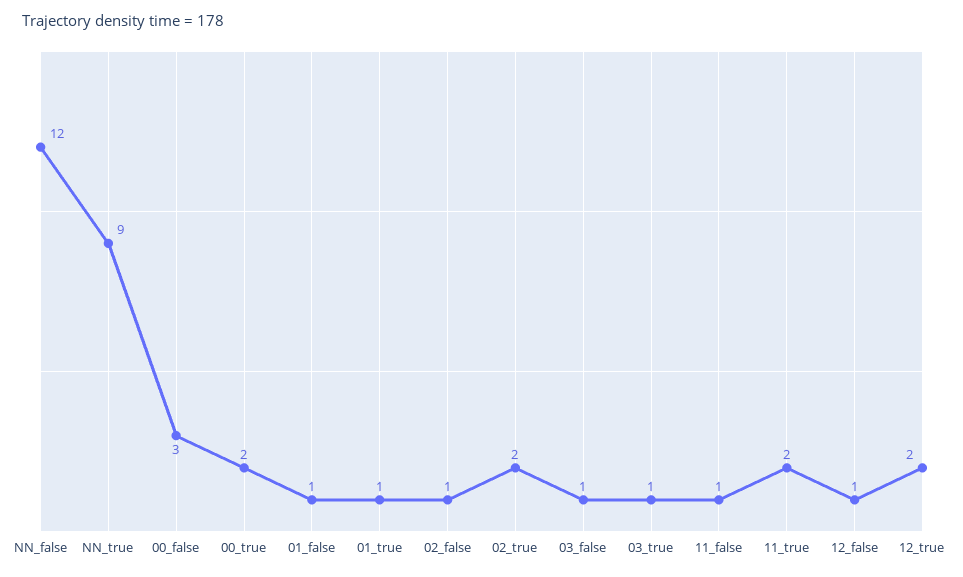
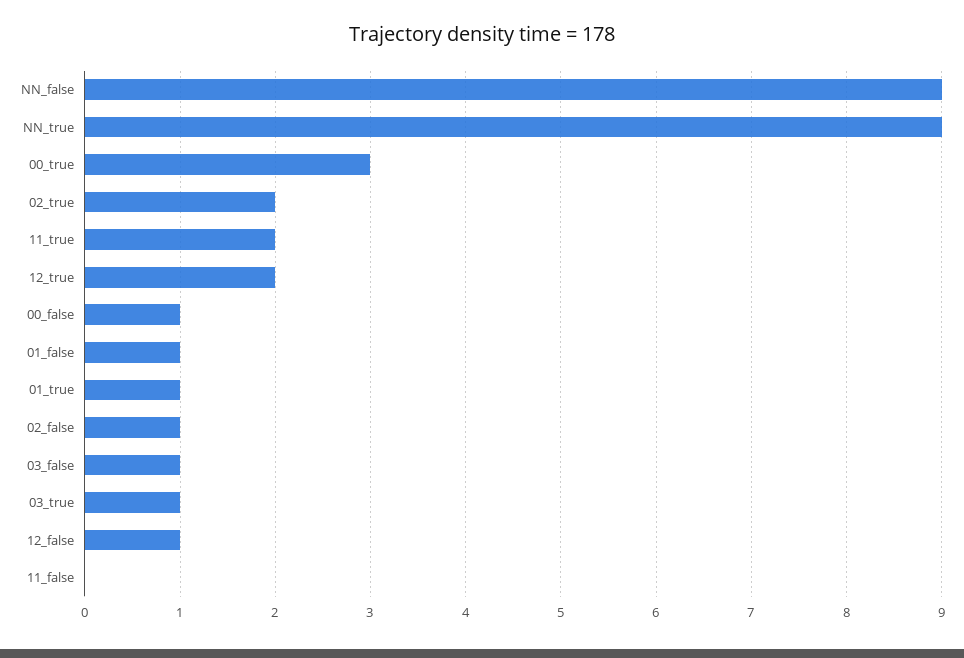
NN_false: 12 -> 9
00_false: 3 -> 1
00_true: 2 -> 3
11_false: 1 -> 0

